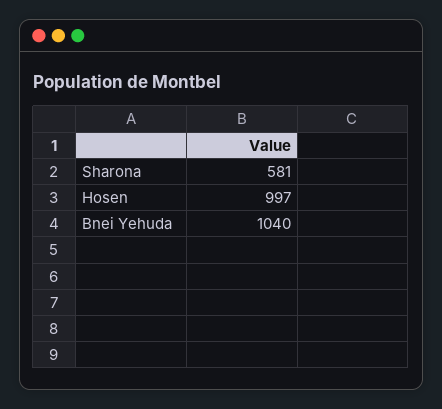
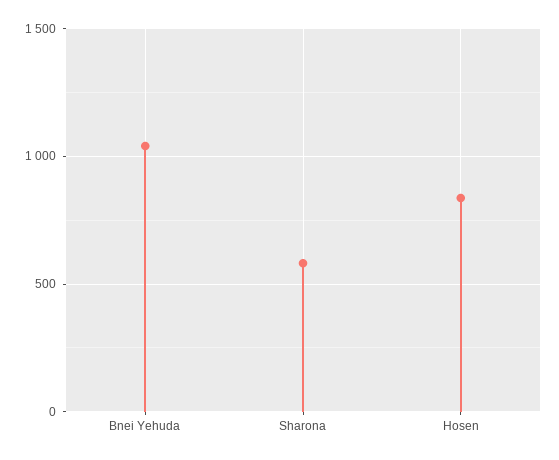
Hosen: 997 -> 850

